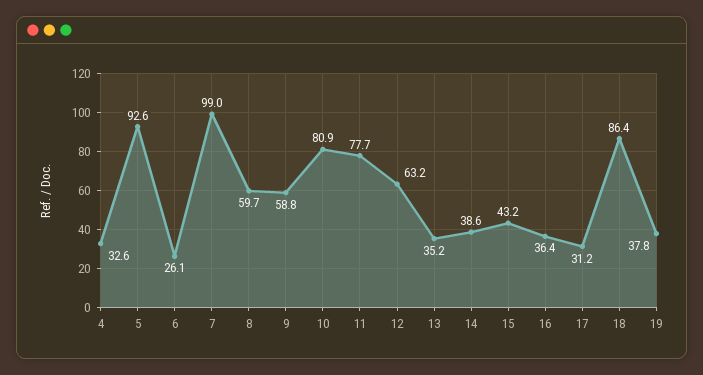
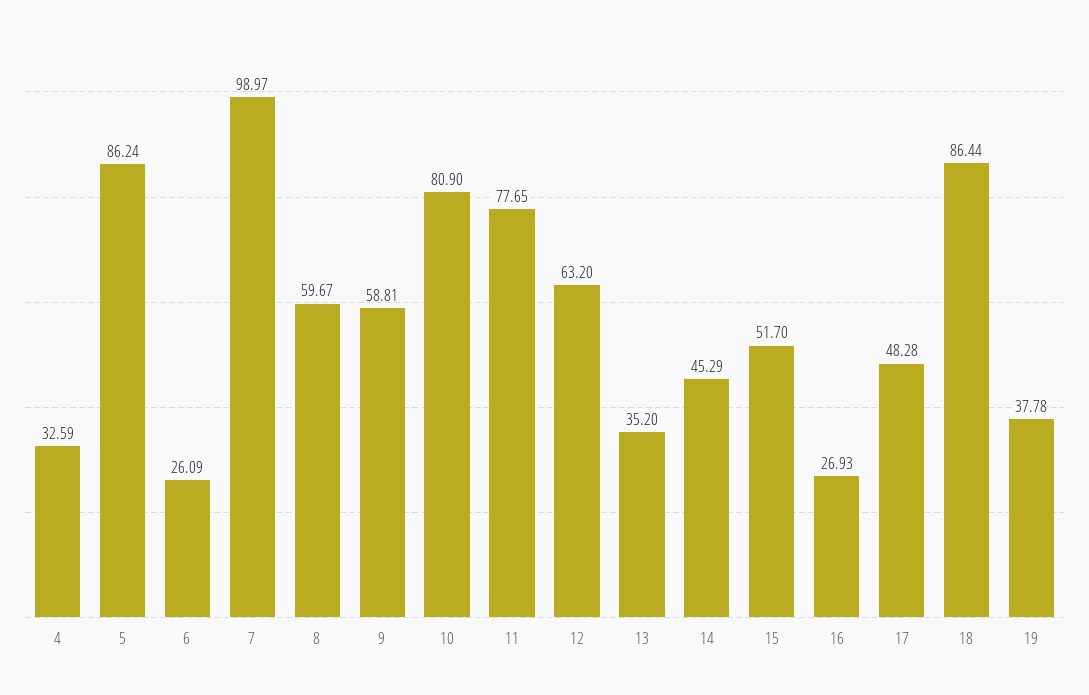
5: 92.6 -> 86.24
14: 38.6 -> 45.29
15: 43.2 -> 51.7
16: 36.4 -> 26.93
17: 31.2 -> 48.28

